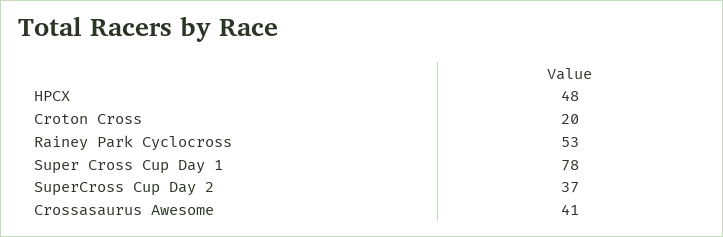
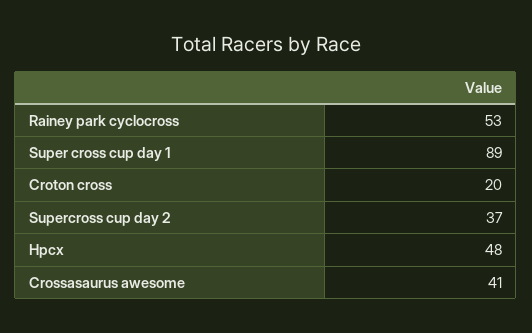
Super Cross Cup Day 1: 78 -> 89

